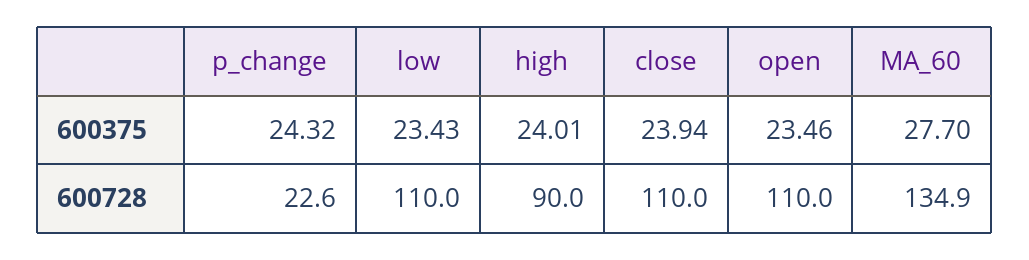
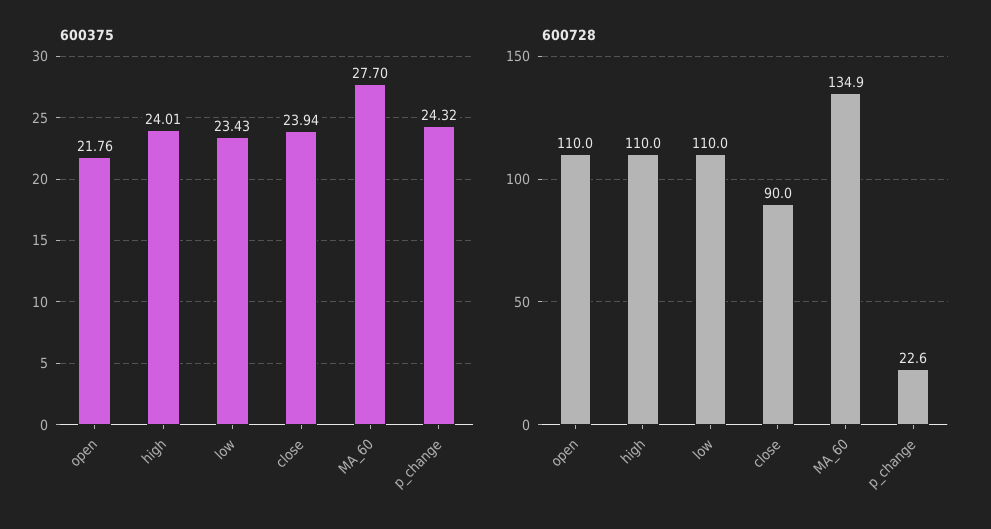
600375, open: 23.46 -> 21.76
600728, high: 90 -> 110
600728, close: 110 -> 90

